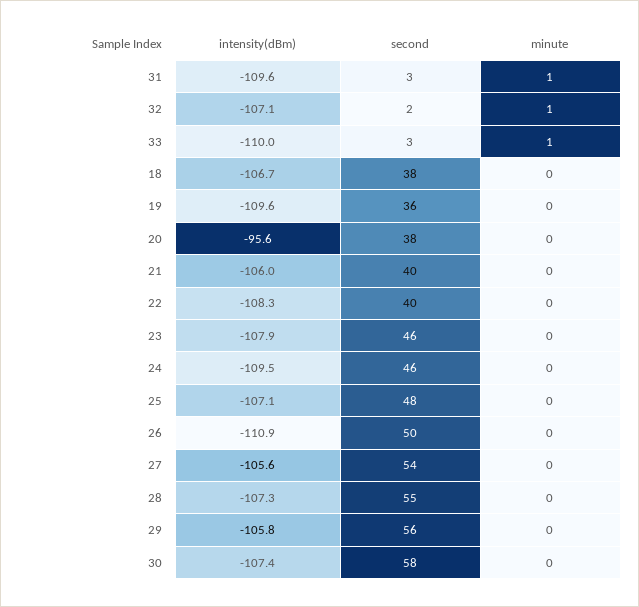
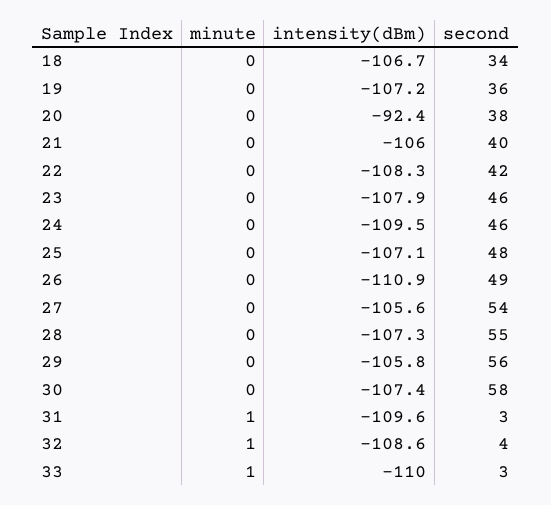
intensity(dBm), 32: -107.1 -> -108.6
second, 32: 2 -> 4
second, 18: 38 -> 34
intensity(dBm), 19: -109.6 -> -107.2
intensity(dBm), 20: -95.6 -> -92.4
second, 22: 40 -> 42
second, 26: 50 -> 49

